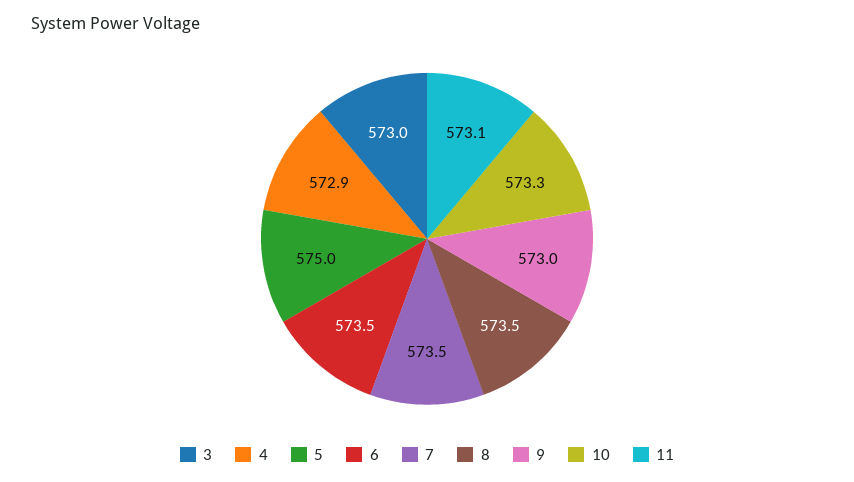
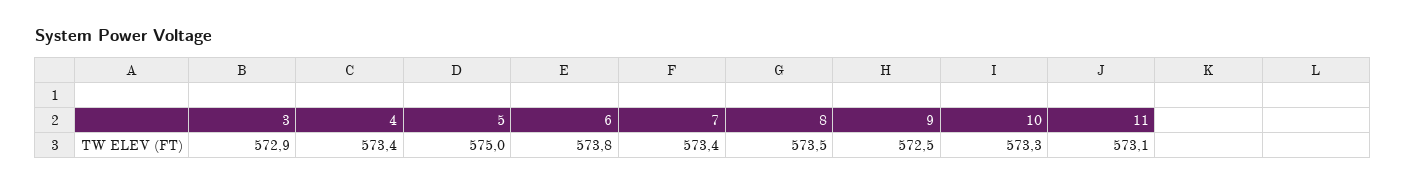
3: 573 -> 572.9
4: 572.9 -> 573.4
6: 573.5 -> 573.8
7: 573.5 -> 573.4
9: 573 -> 572.5

